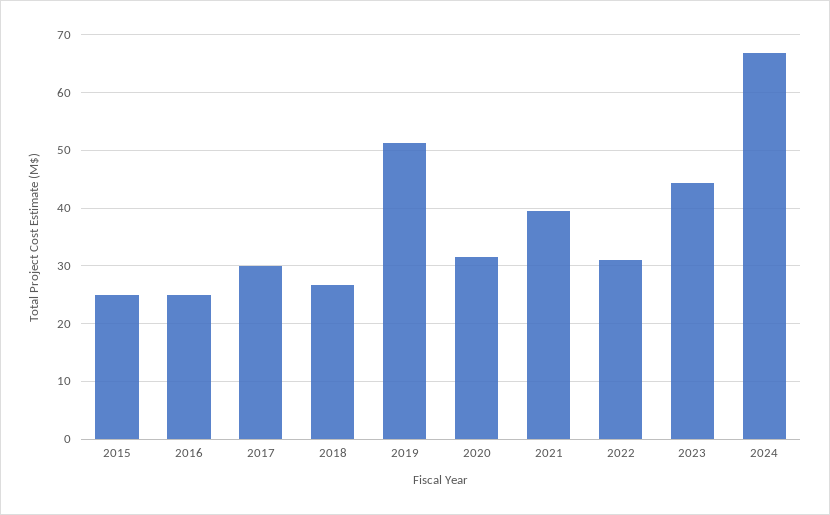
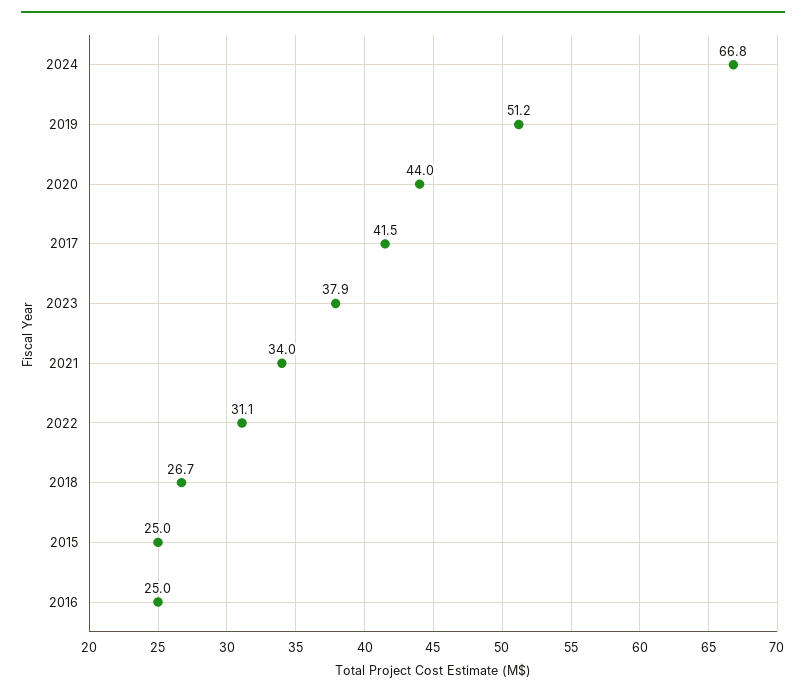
2017: 30 -> 41.5
2020: 32 -> 44
2021: 40 -> 34
2023: 44 -> 37.9

